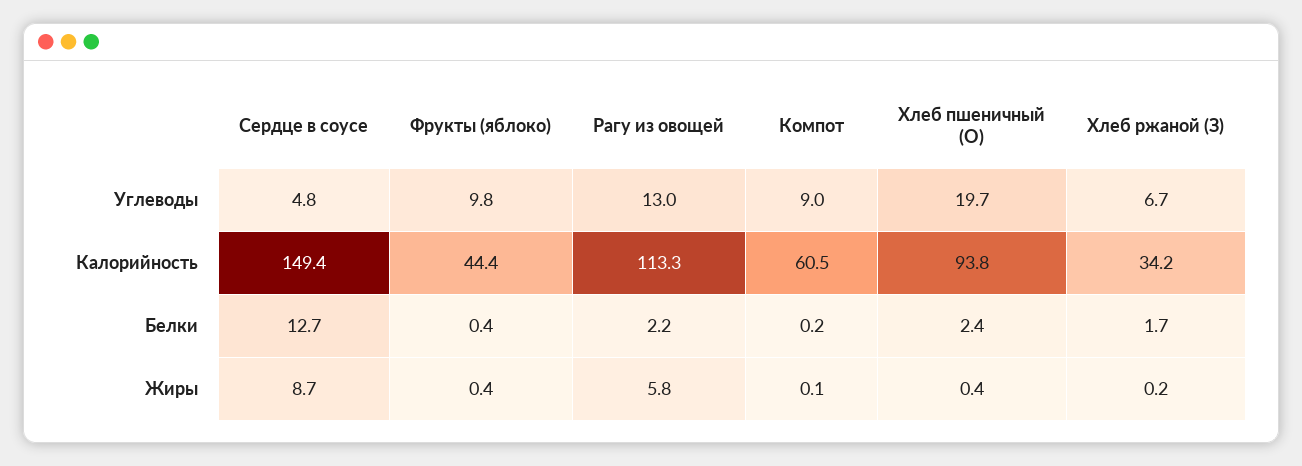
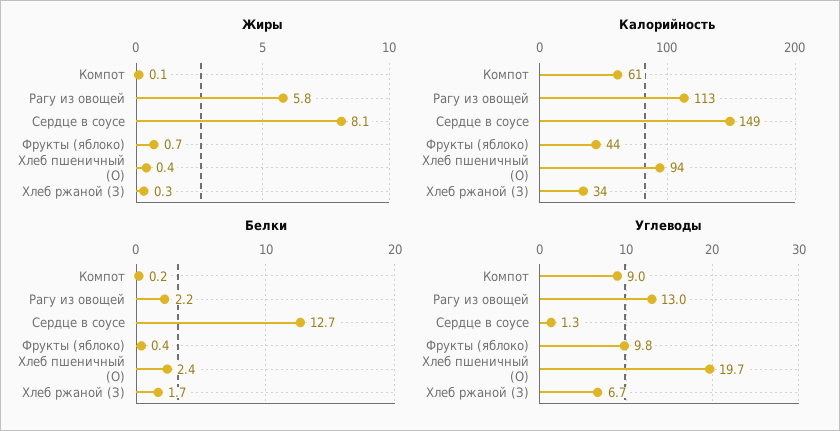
Углеводы, Сердце в соусе: 4.8 -> 1.3
Жиры, Сердце в соусе: 8.7 -> 8.1
Жиры, Фрукты (яблоко): 0.4 -> 0.7
Жиры, Хлеб ржаной (З): 0.2 -> 0.3

